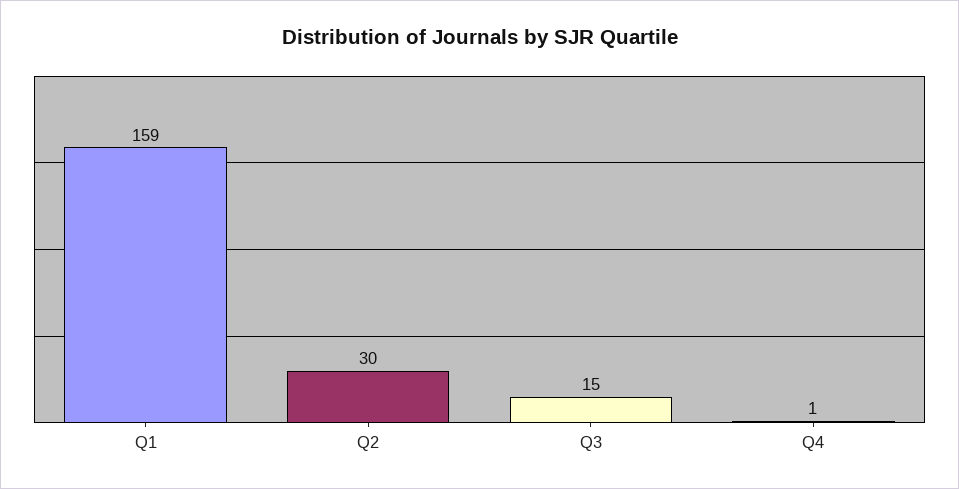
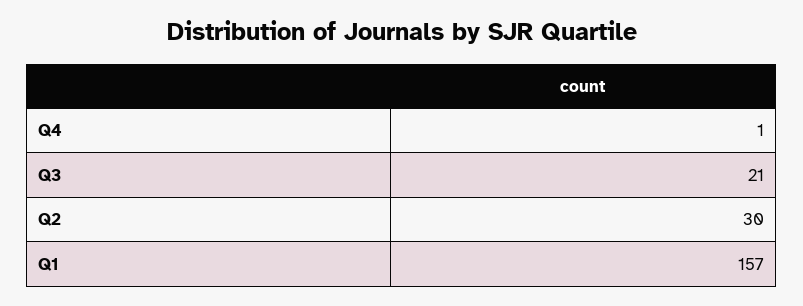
Q1: 159 -> 157
Q3: 15 -> 21

